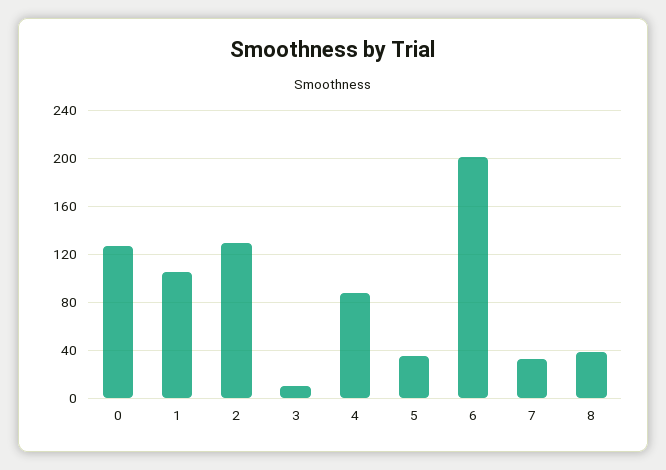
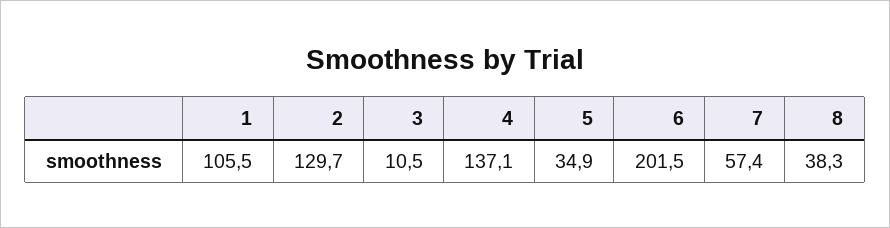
0: 130 -> none
4: 90 -> 137.1
7: 30 -> 57.4

